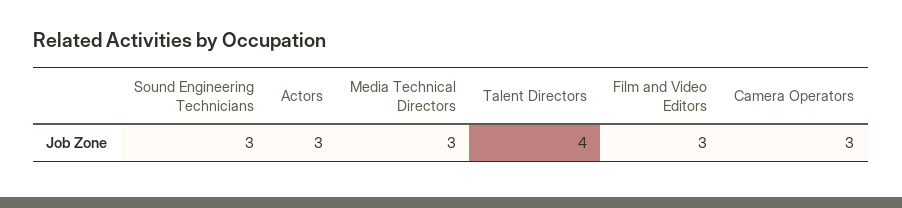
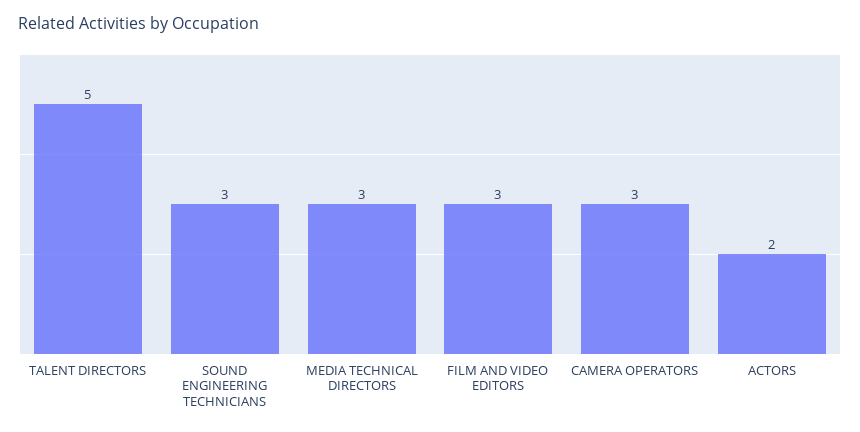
Actors: 3 -> 2
Talent Directors: 4 -> 5

